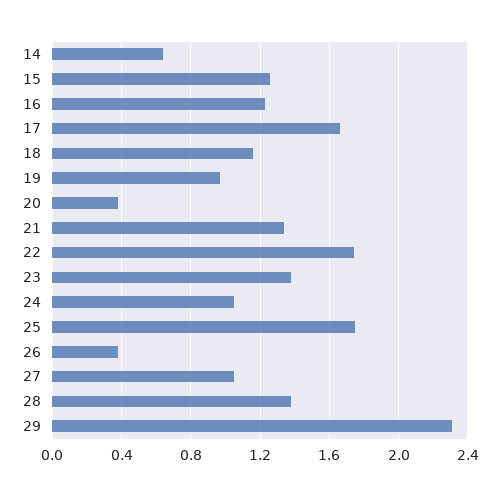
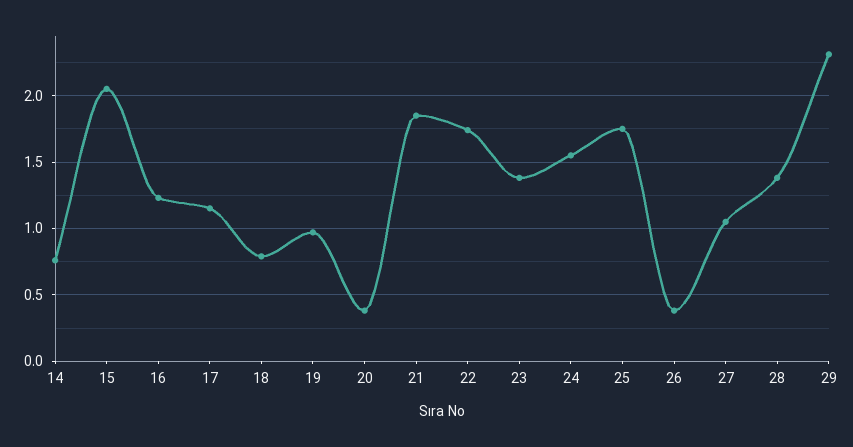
14: 0.65 -> 0.75
15: 1.25 -> 2.05
17: 1.65 -> 1.15
18: 1.15 -> 0.8
21: 1.35 -> 1.85
24: 1.05 -> 1.55

